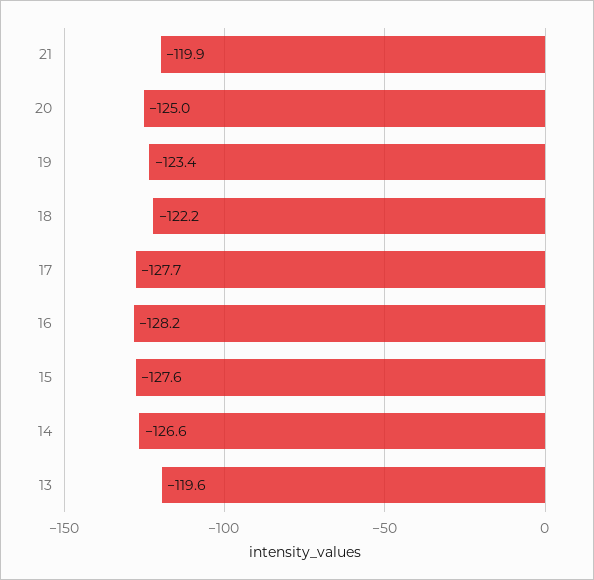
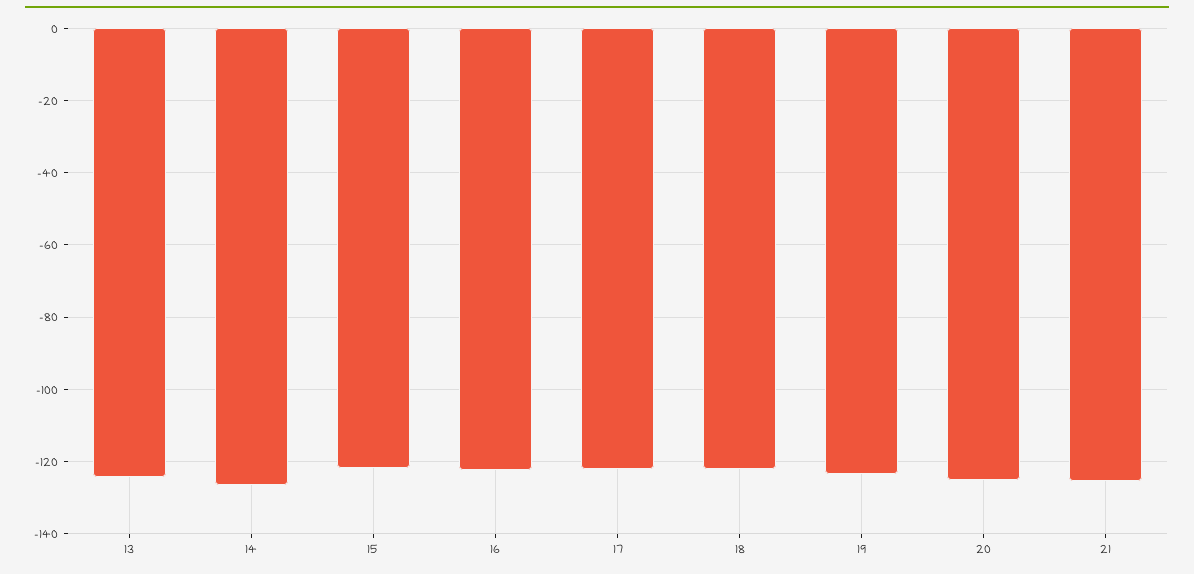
21: -119.9 -> -126
17: -127.7 -> -122
16: -128.2 -> -122
15: -127.6 -> -122
13: -119.6 -> -124

